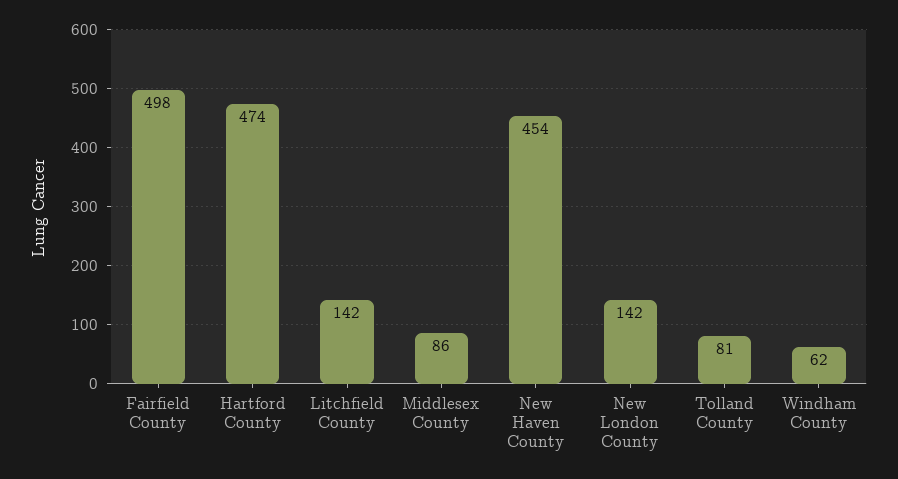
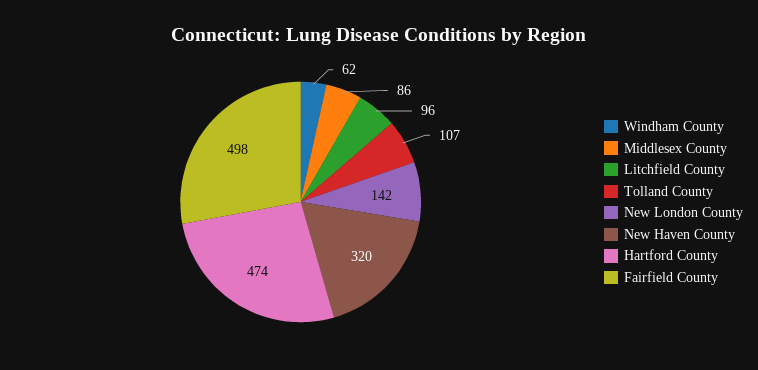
Litchfield County: 142 -> 96
New Haven County: 454 -> 320
Tolland County: 81 -> 107

